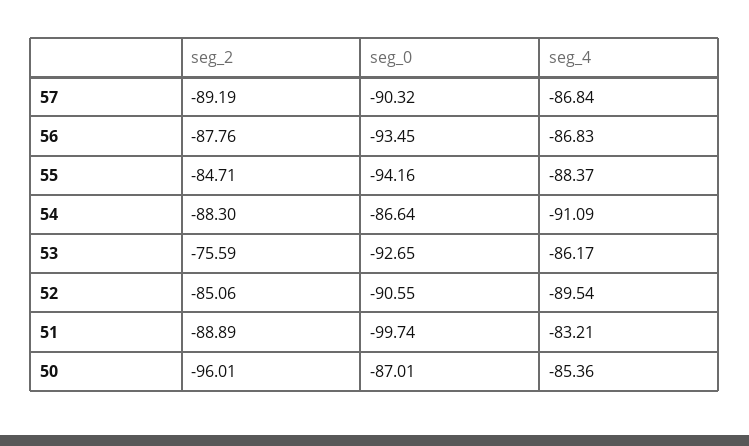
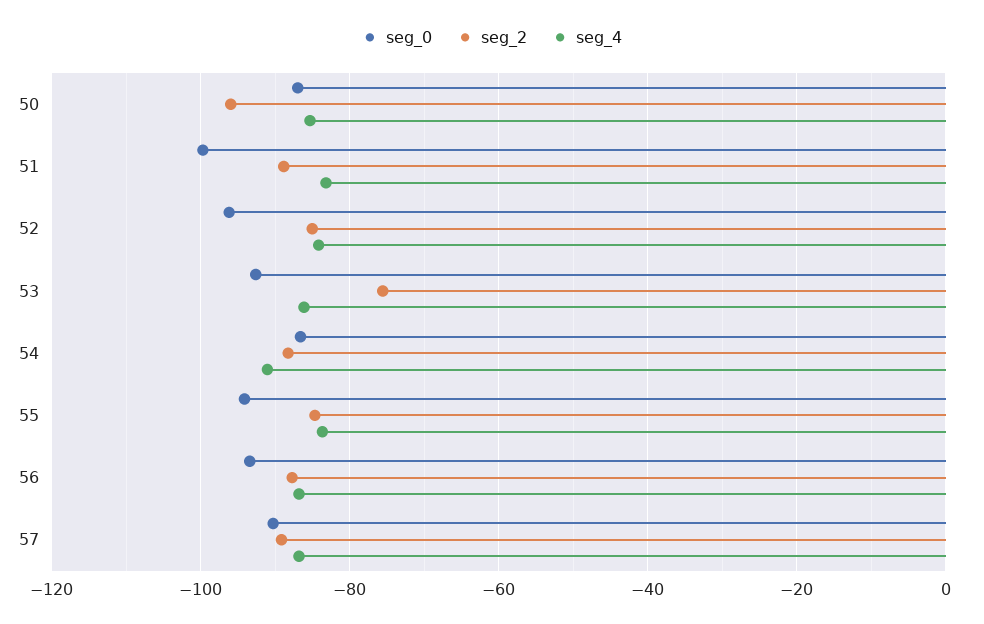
seg_4, 55: -88.37 -> -84
seg_0, 52: -90.55 -> -96
seg_4, 52: -89.54 -> -84

